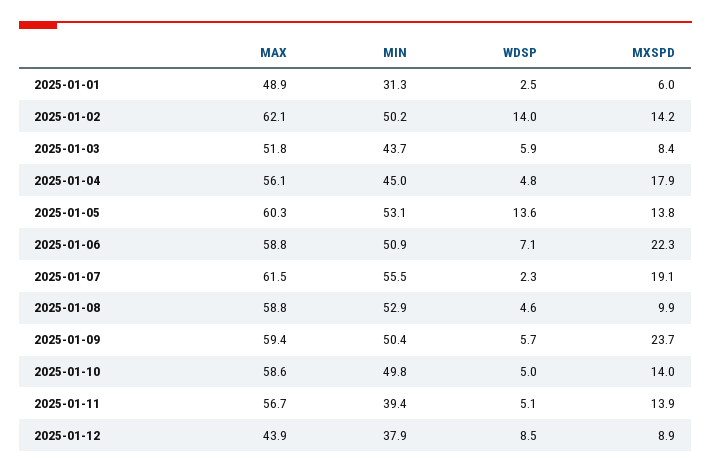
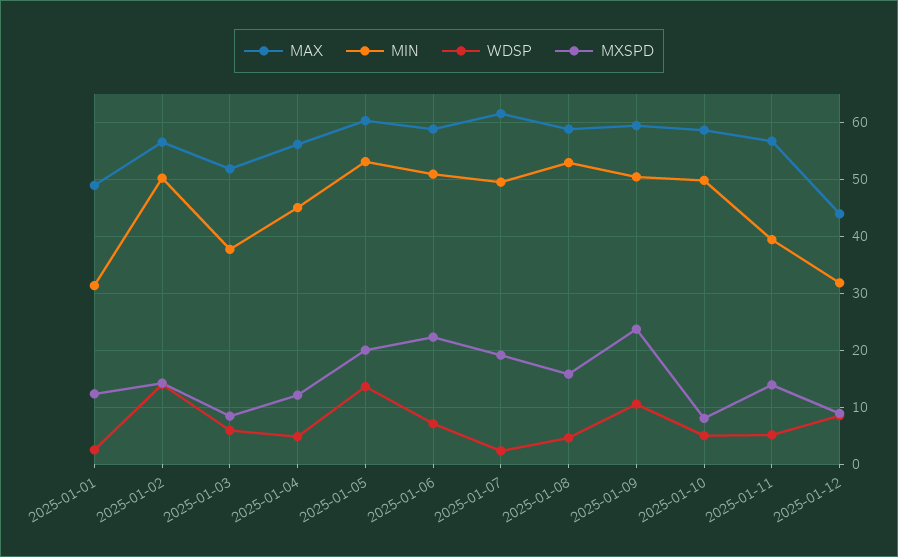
MXSPD, 2025-01-01: 6 -> 12
MAX, 2025-01-02: 62.1 -> 56
MIN, 2025-01-03: 43.7 -> 38
MXSPD, 2025-01-04: 17.9 -> 12
MXSPD, 2025-01-05: 13.8 -> 20
MIN, 2025-01-07: 55.5 -> 50
MXSPD, 2025-01-08: 9.9 -> 16
WDSP, 2025-01-09: 5.7 -> 10
MXSPD, 2025-01-10: 14 -> 8
MIN, 2025-01-12: 37.9 -> 32

